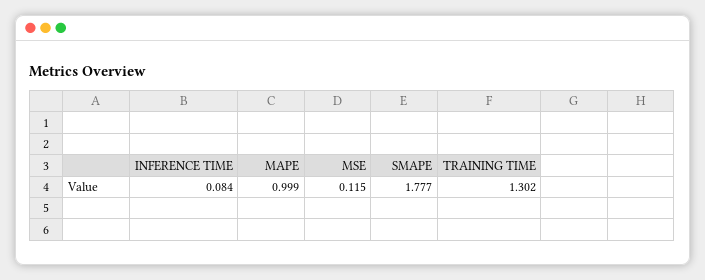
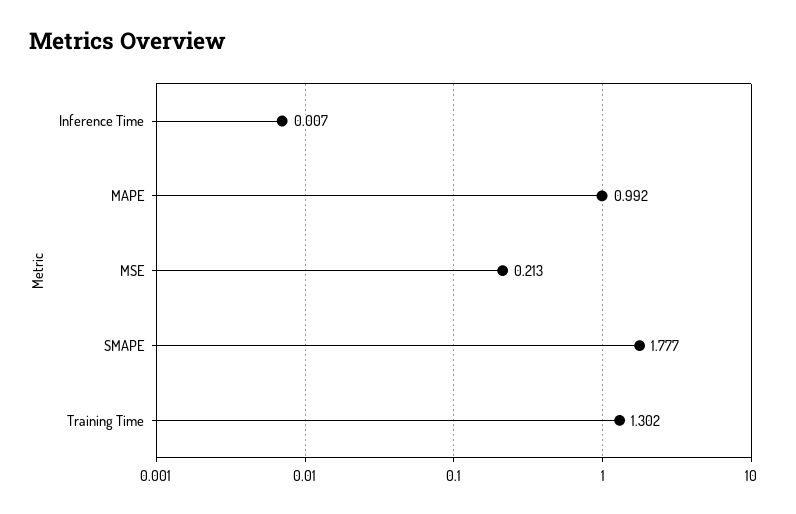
INFERENCE TIME: 0.084 -> 0.007
MAPE: 0.999 -> 0.992
MSE: 0.115 -> 0.213

